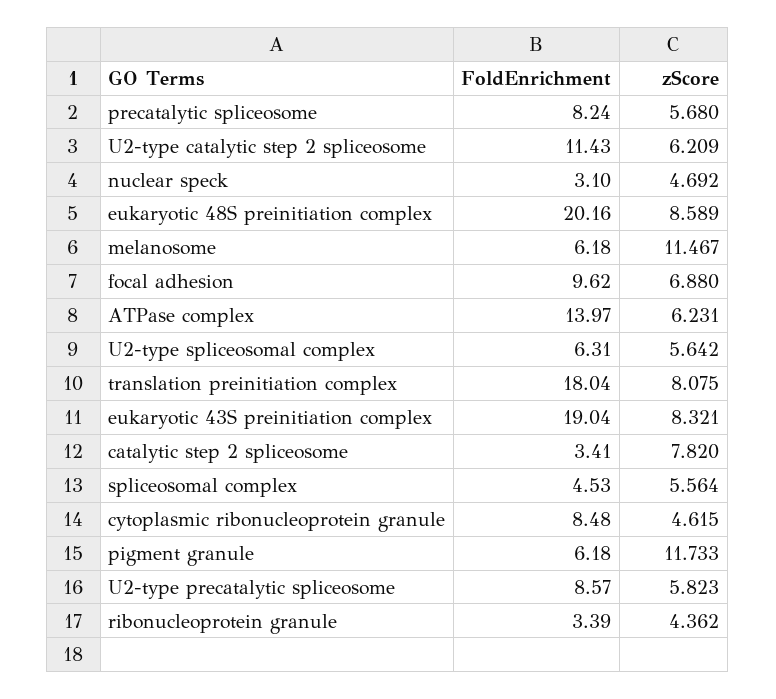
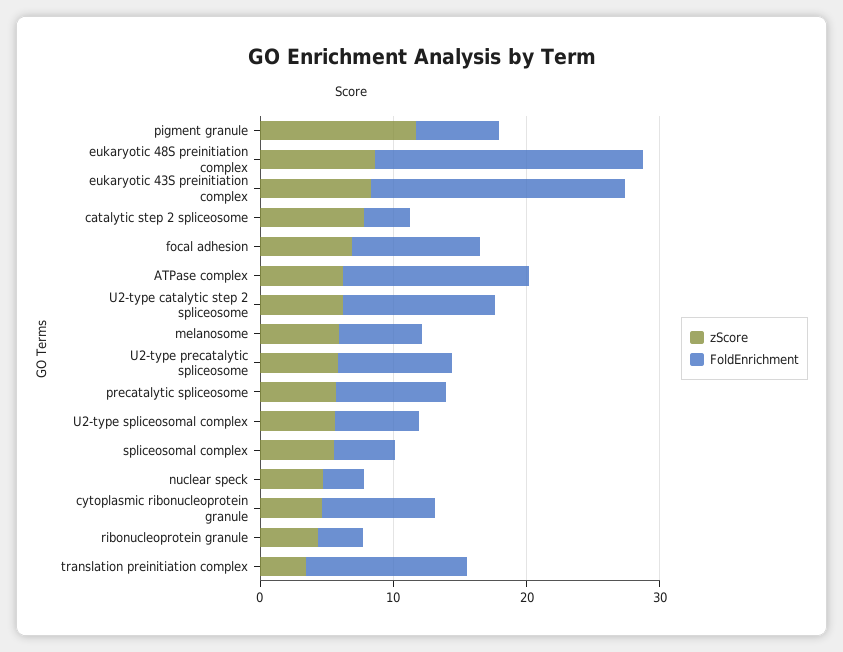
zScore, melanosome: 11.467 -> 6
FoldEnrichment, translation preinitiation complex: 18.04 -> 12
zScore, translation preinitiation complex: 8.075 -> 4

